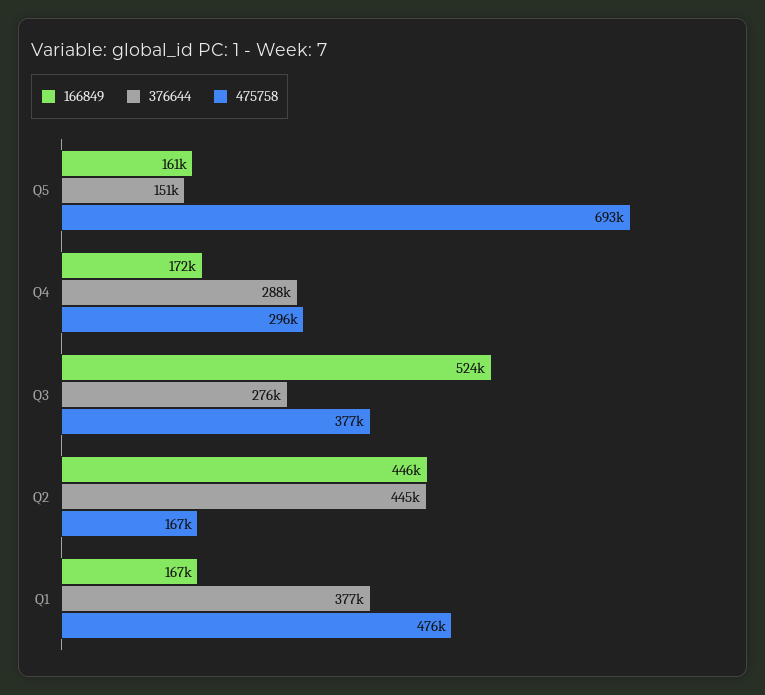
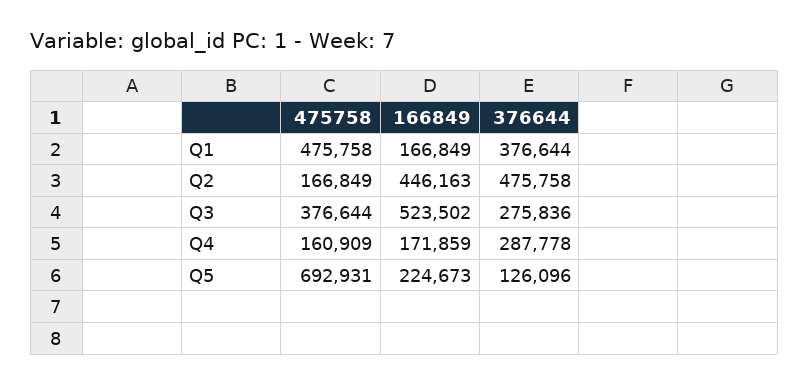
166849, Q5: 161000 -> 224673
376644, Q5: 151000 -> 126096
475758, Q4: 296000 -> 160909
376644, Q2: 445000 -> 475758

